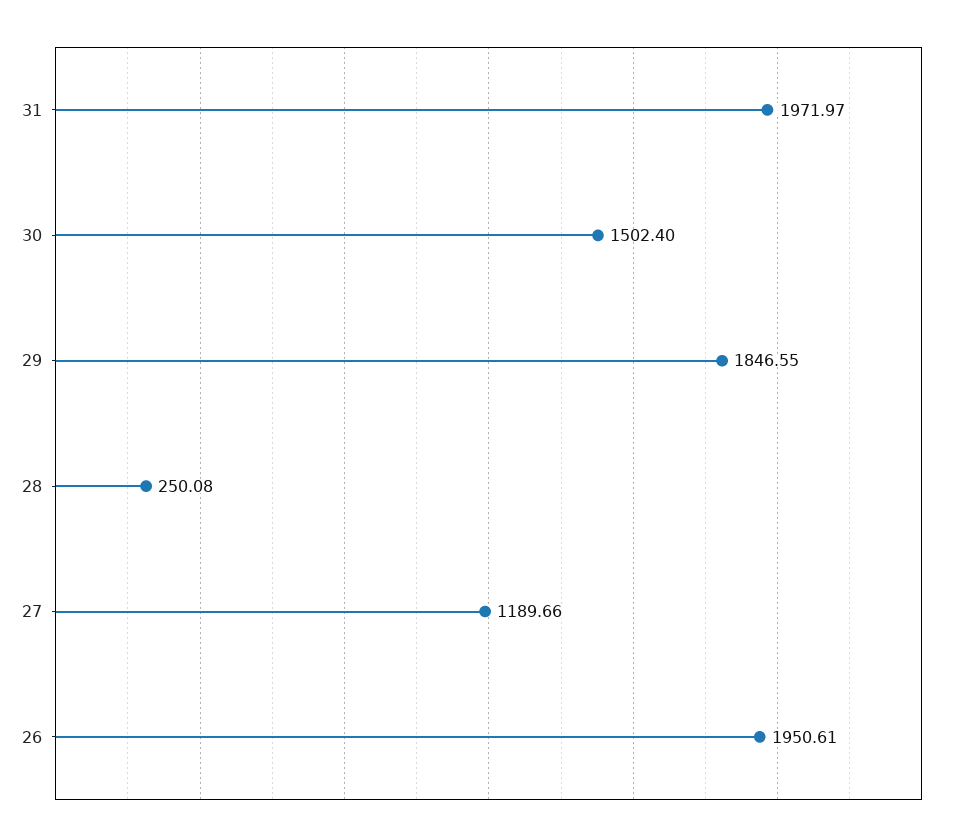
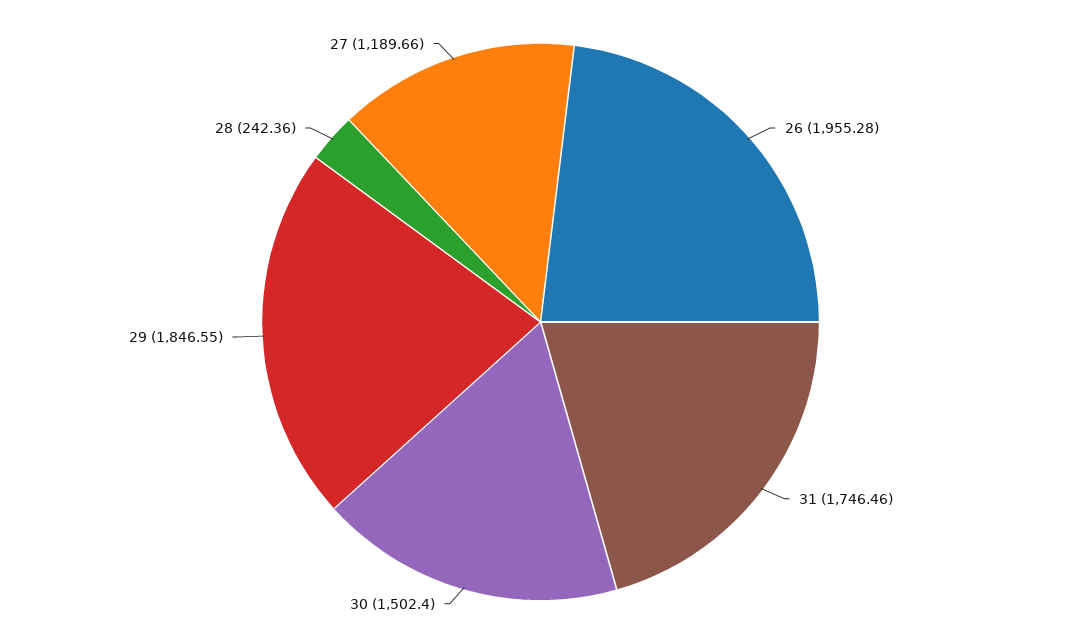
31: 1971.97 -> 1746.46
28: 250.08 -> 242.36
26: 1950.61 -> 1955.28

